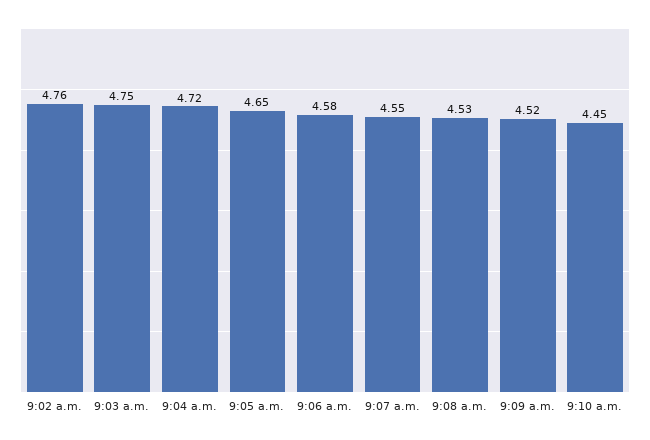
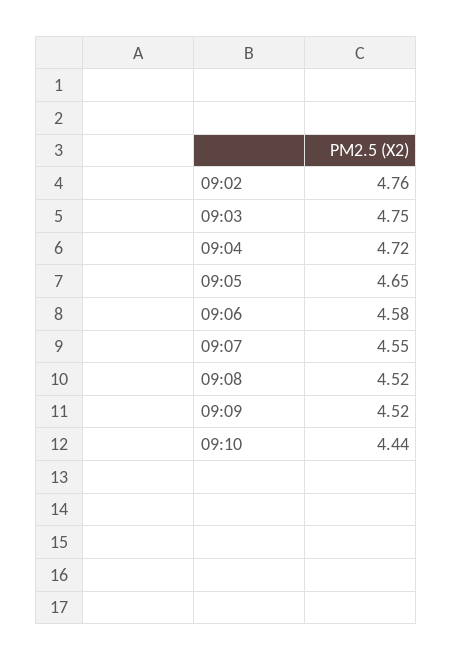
9:08 a.m.: 4.53 -> 4.52
9:10 a.m.: 4.45 -> 4.44

